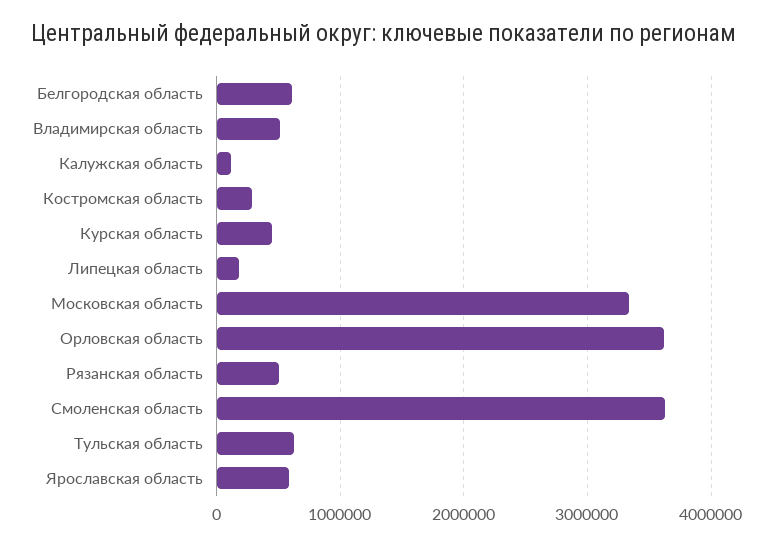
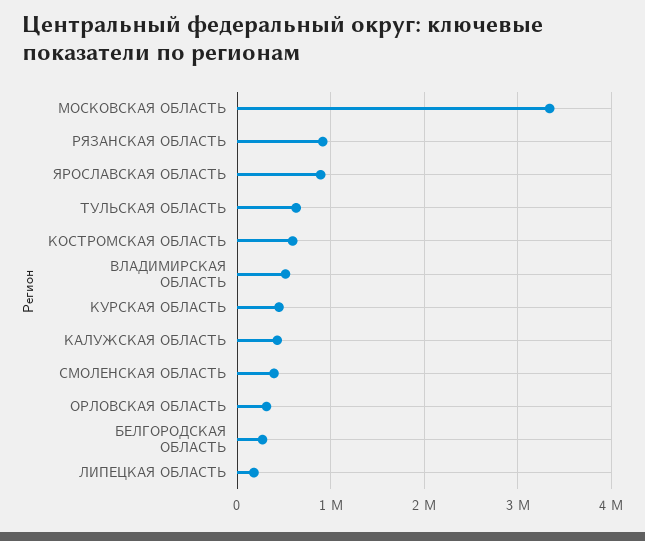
Белгородская область: 600000 -> 300000
Калужская область: 100000 -> 400000
Костромская область: 300000 -> 600000
Орловская область: 3600000 -> 300000
Рязанская область: 500000 -> 900000
Смоленская область: 3600000 -> 400000
Ярославская область: 600000 -> 900000

